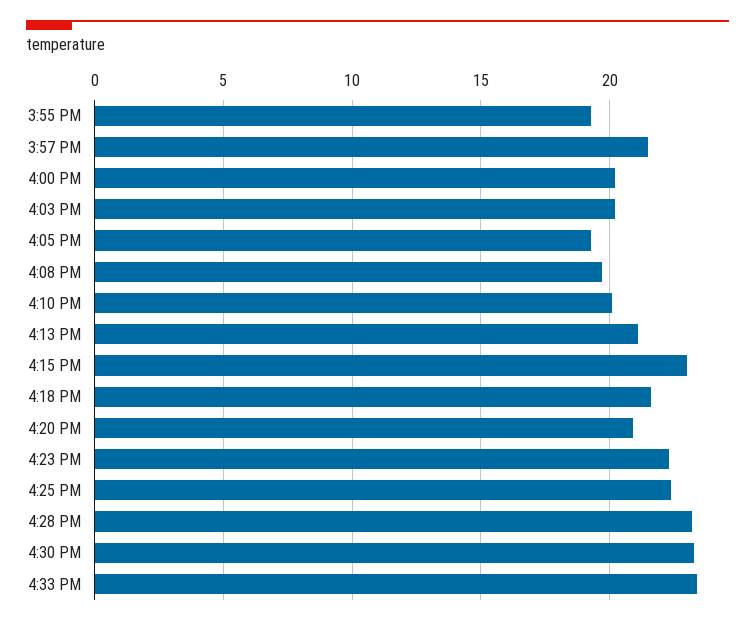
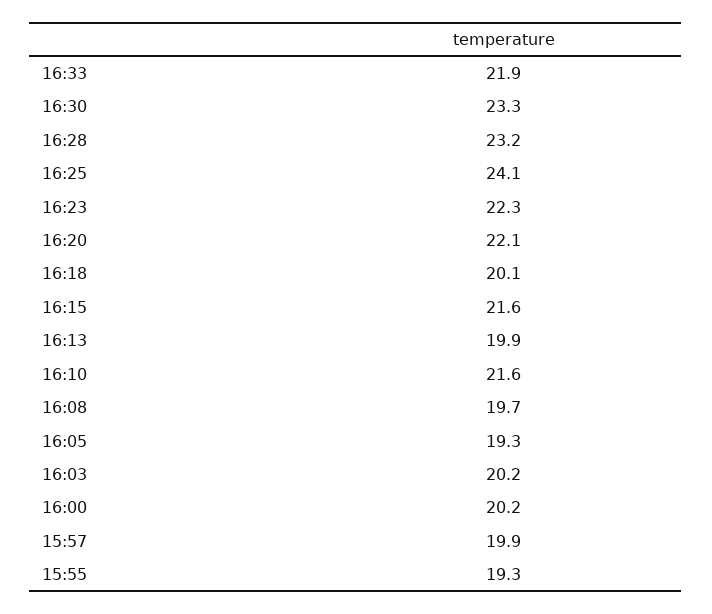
3:57 PM: 21.5 -> 19.9
4:10 PM: 20 -> 21.6
4:13 PM: 21 -> 19.9
4:15 PM: 23 -> 21.6
4:18 PM: 21.5 -> 20.1
4:20 PM: 21 -> 22.1
4:25 PM: 22.5 -> 24.1
4:33 PM: 23.5 -> 21.9

